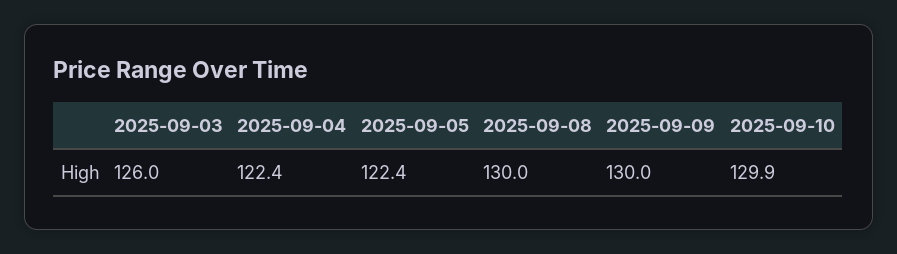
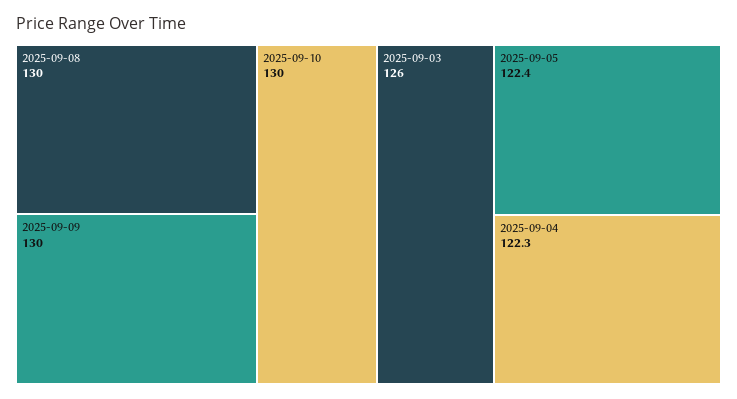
2025-09-04: 122.4 -> 122.3
2025-09-10: 129.9 -> 130

